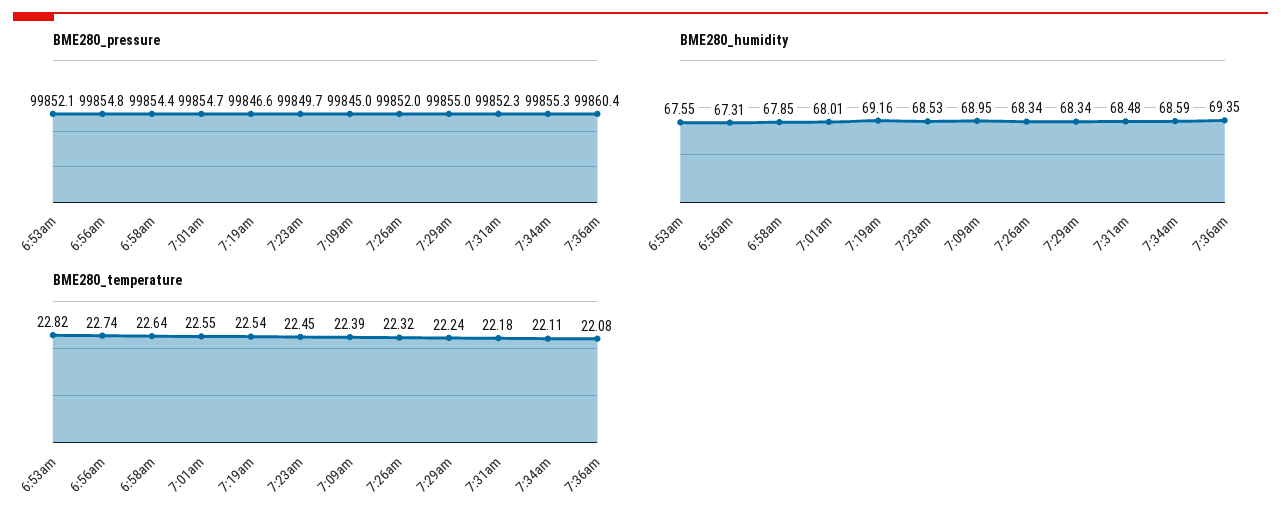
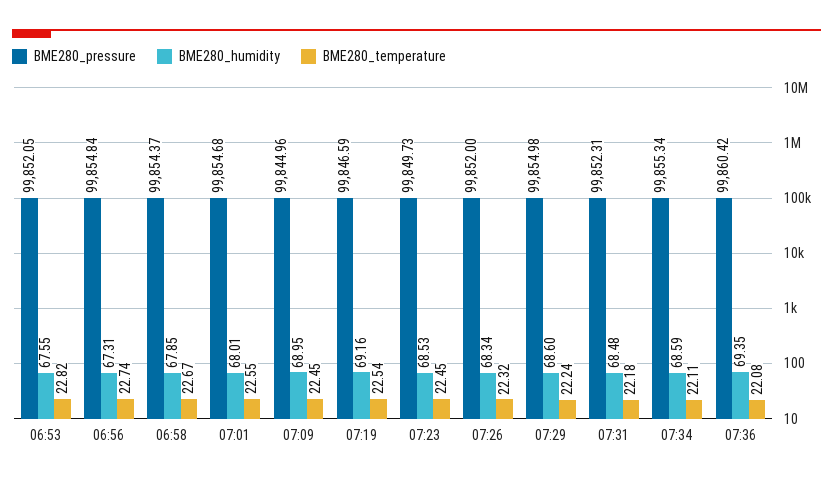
BME280_humidity, 7:29am: 68.34 -> 68.6
BME280_temperature, 6:58am: 22.64 -> 22.67
BME280_temperature, 7:09am: 22.39 -> 22.45

